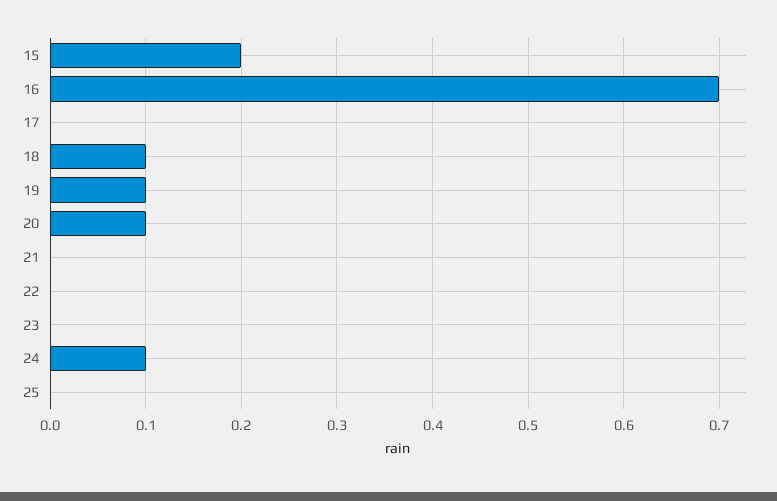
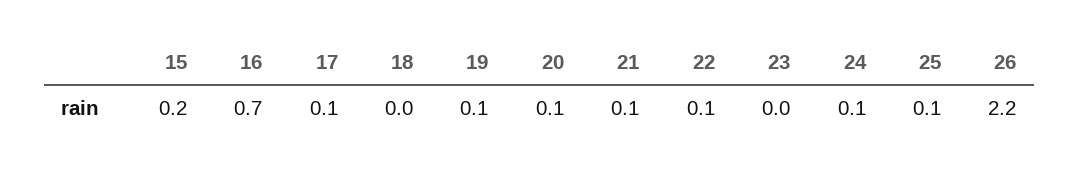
17: 0 -> 0.1
18: 0.1 -> 0
21: 0 -> 0.1
22: 0 -> 0.1
25: 0 -> 0.1
26: none -> 2.2

